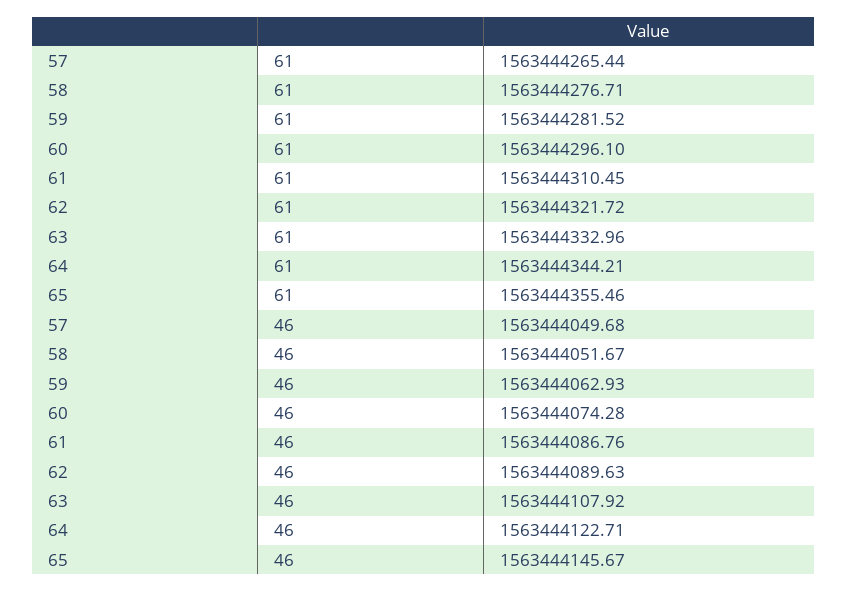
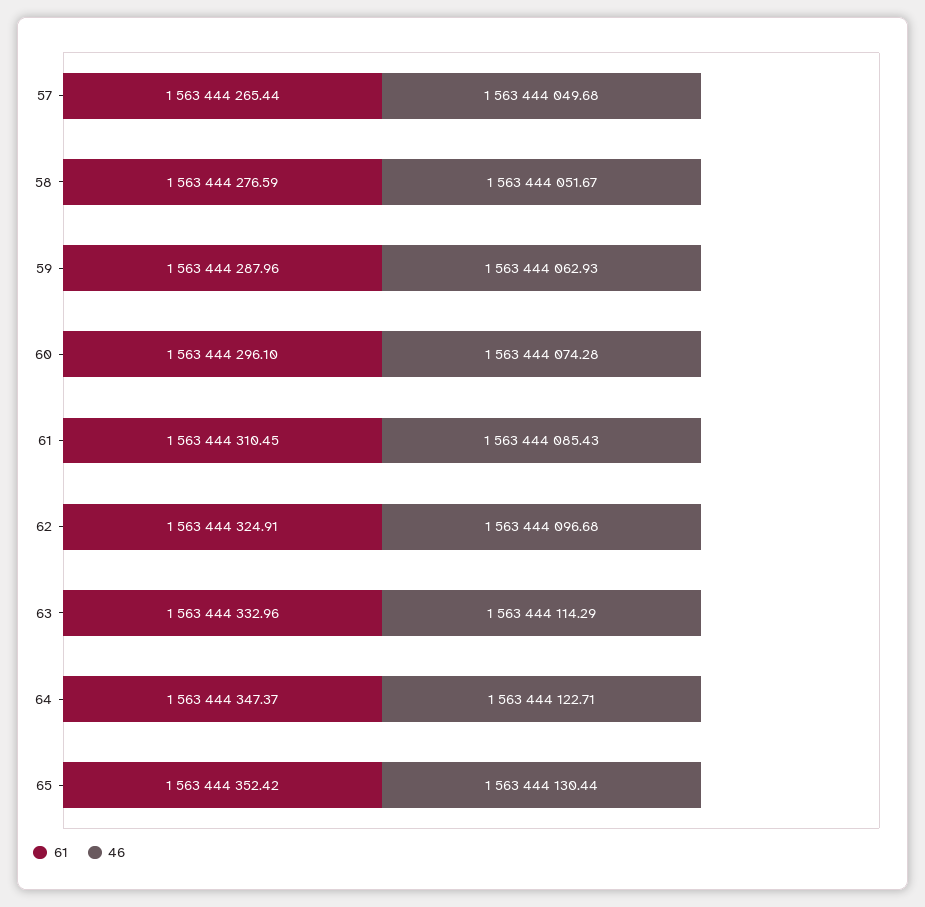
61, 58: 1563444276.71 -> 1563444276.59
61, 59: 1563444281.52 -> 1563444287.96
61, 62: 1563444321.72 -> 1563444324.91
61, 64: 1563444344.21 -> 1563444347.37
61, 65: 1563444355.46 -> 1563444352.42
46, 61: 1563444086.76 -> 1563444085.43
46, 62: 1563444089.63 -> 1563444096.68
46, 63: 1563444107.92 -> 1563444114.29
46, 65: 1563444145.67 -> 1563444130.44

